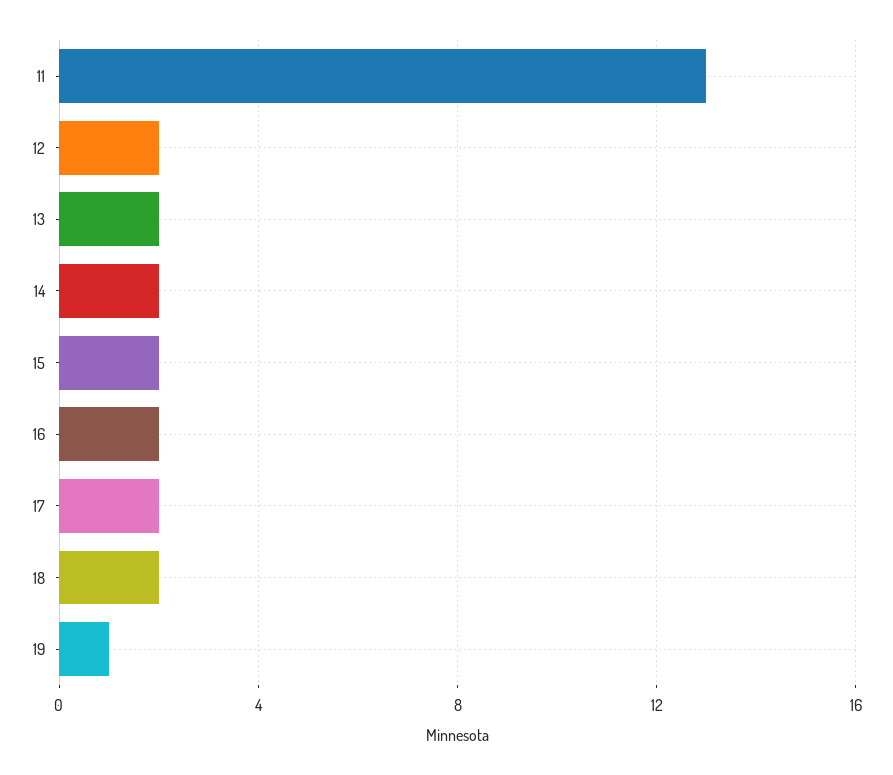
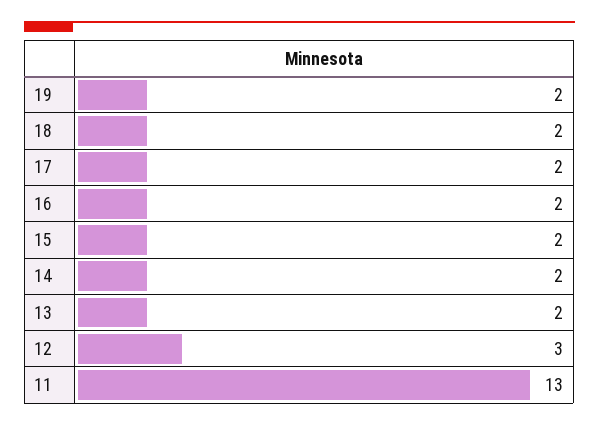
12: 2 -> 3
19: 1 -> 2

